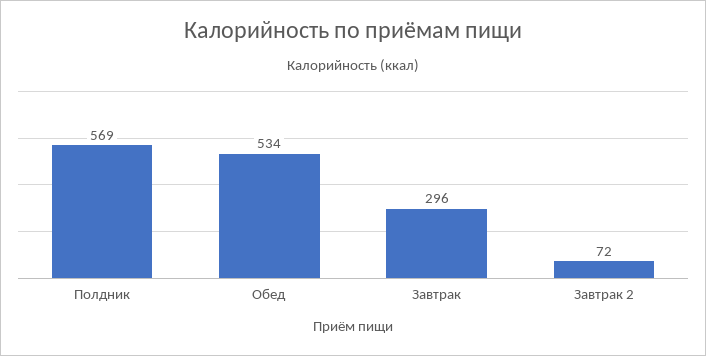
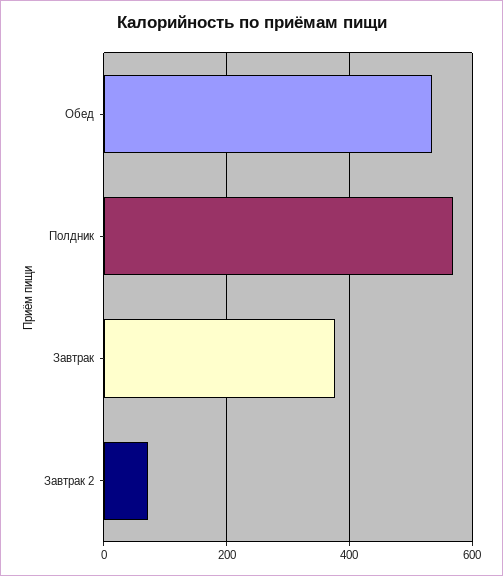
Завтрак: 296 -> 380

